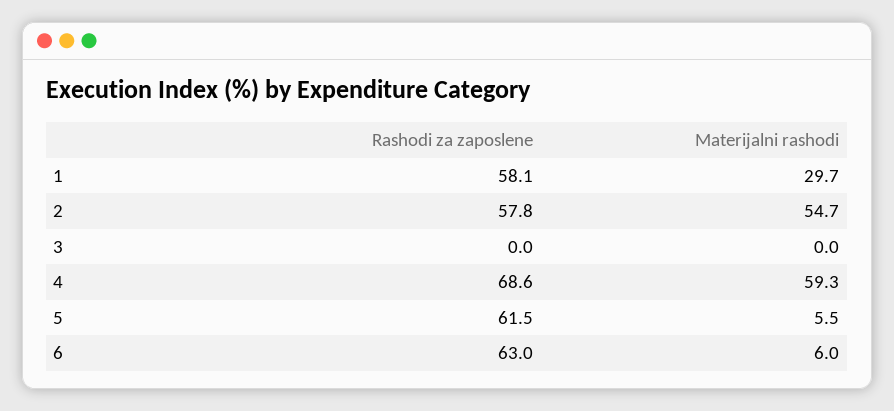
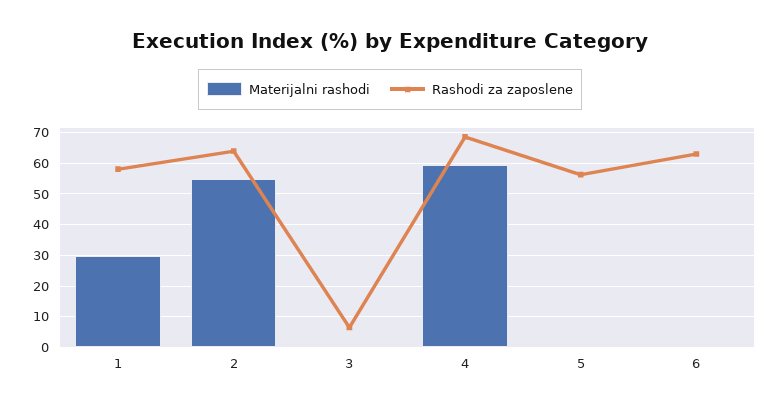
Rashodi za zaposlene, 2: 57.8 -> 64
Rashodi za zaposlene, 3: 0 -> 6
Rashodi za zaposlene, 5: 61.5 -> 56
Materijalni rashodi, 5: 5.5 -> 0
Materijalni rashodi, 6: 6 -> 0

